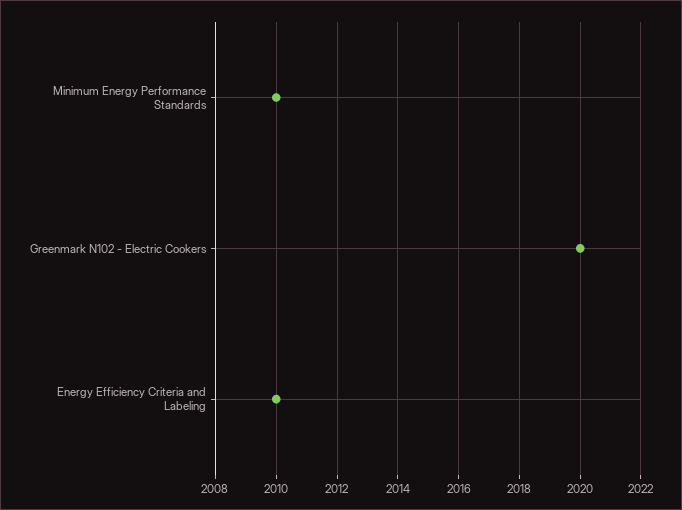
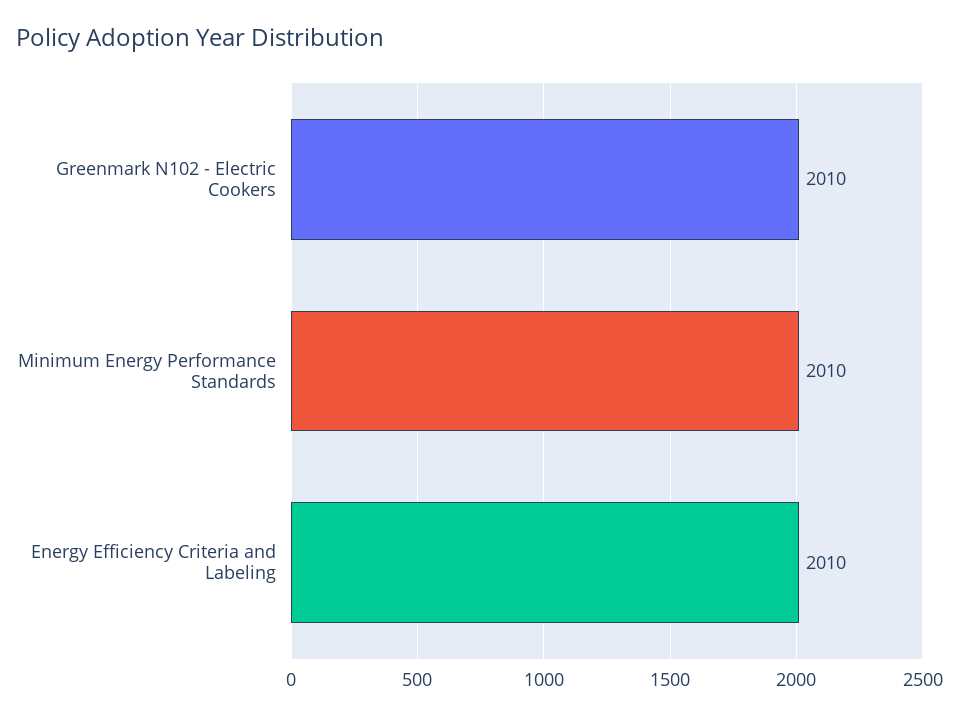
Greenmark N102 - Electric Cookers: 2020 -> 2010

